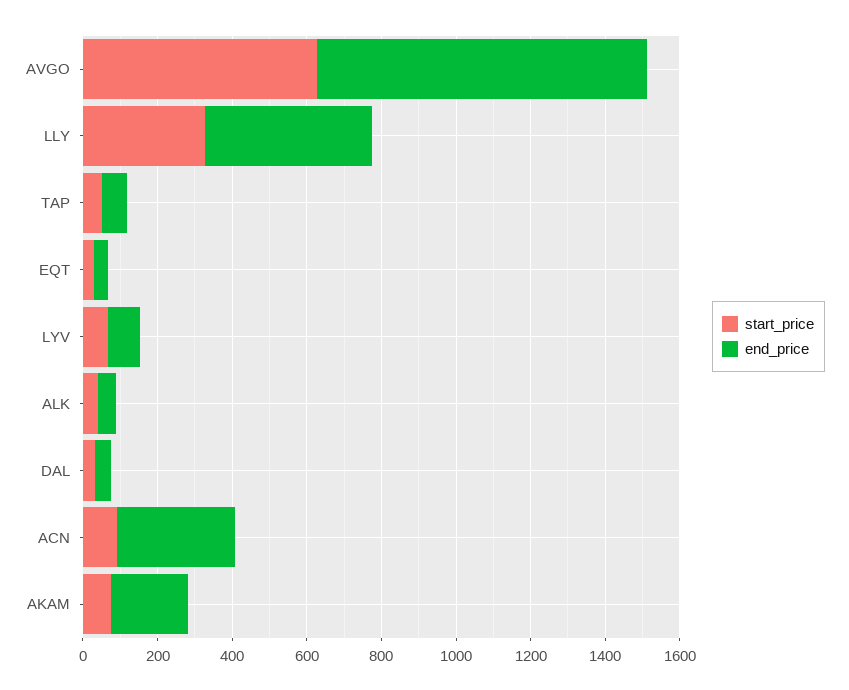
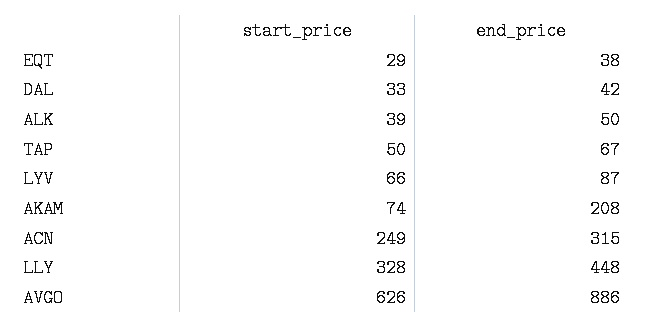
start_price, ACN: 100 -> 249

